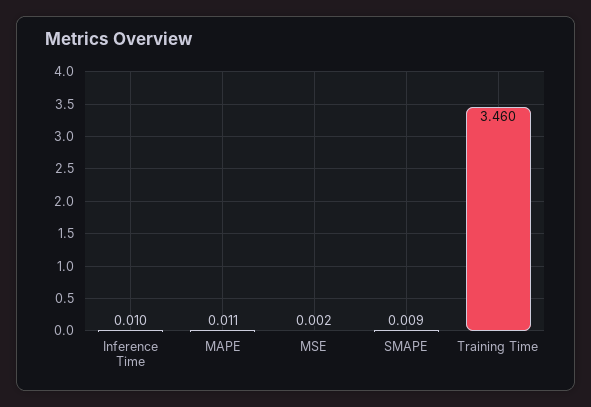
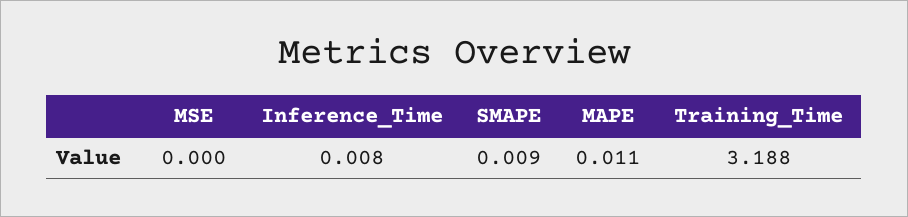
Inference Time: 0.01 -> 0.008
MSE: 0.002 -> 0
Training Time: 3.46 -> 3.188

